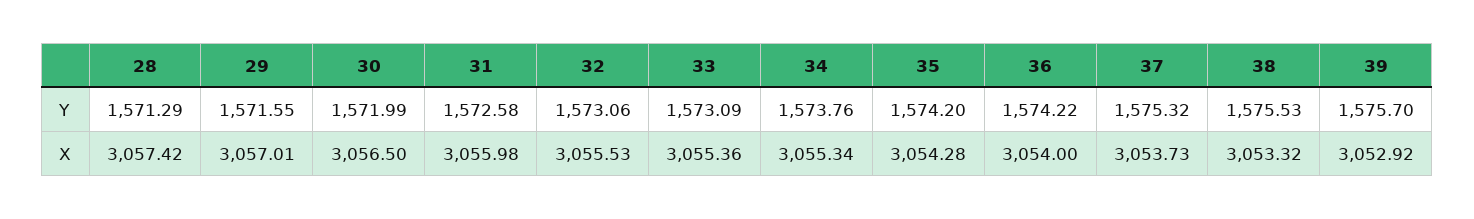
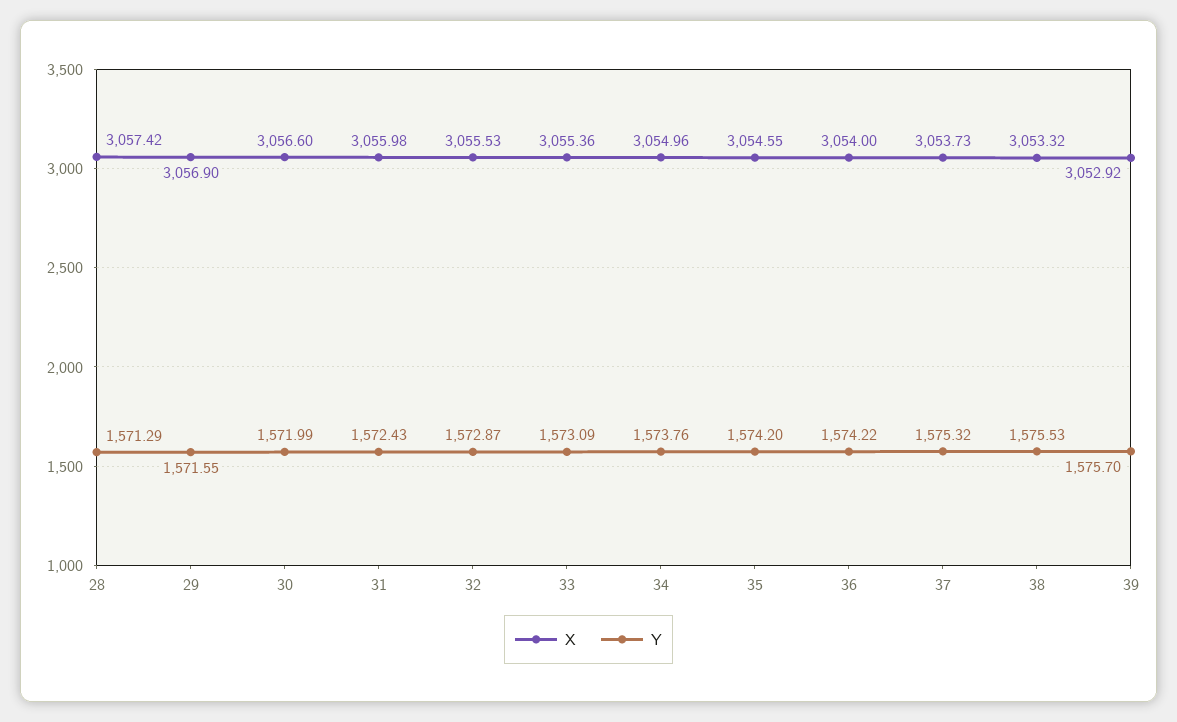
Y, 31: 1572.58 -> 1572.43
Y, 32: 1573.06 -> 1572.87
X, 29: 3057.01 -> 3056.9
X, 30: 3056.5 -> 3056.6
X, 34: 3055.34 -> 3054.96
X, 35: 3054.28 -> 3054.55

